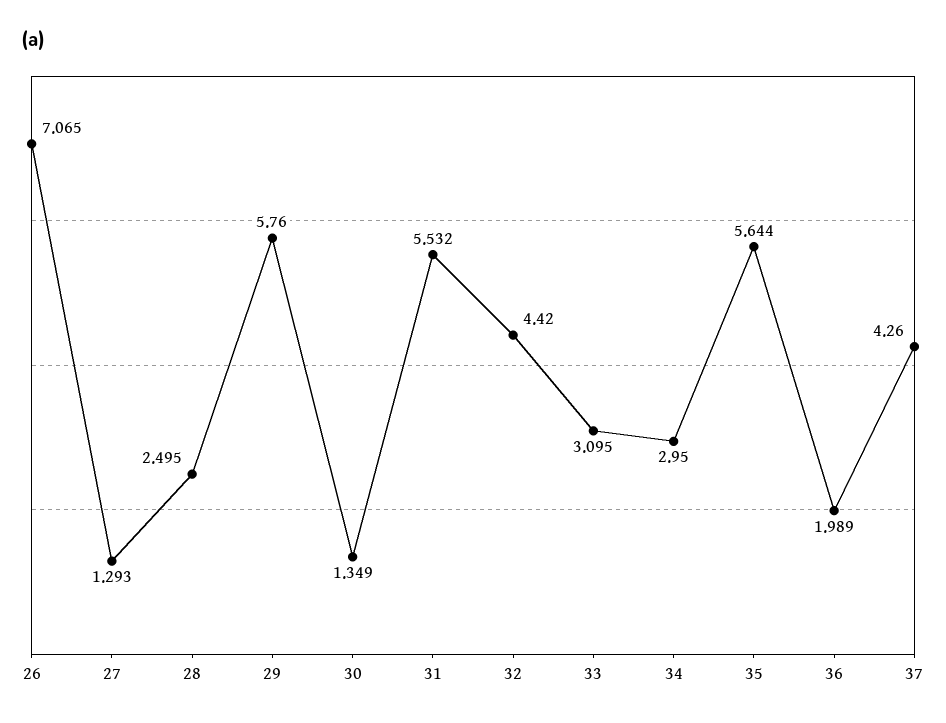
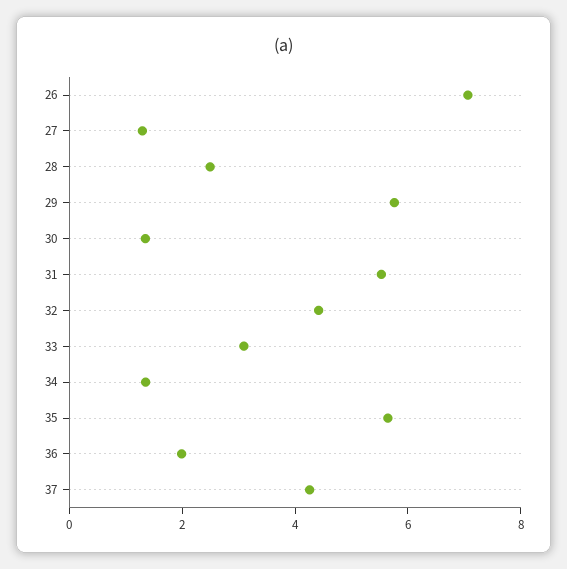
34: 2.95 -> 1.5

